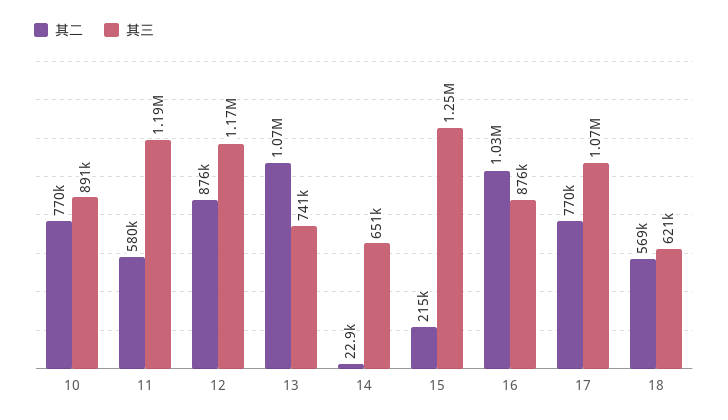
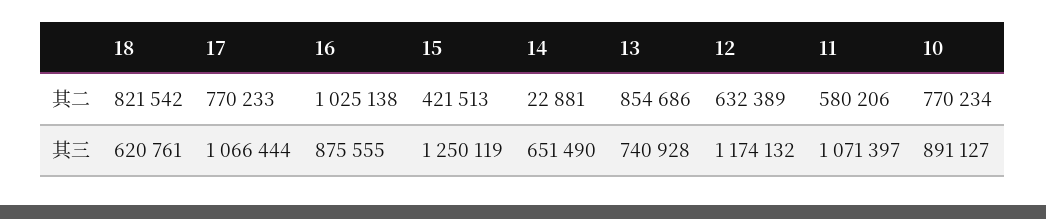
其三, 11: 1190000 -> 1071397
其二, 12: 876000 -> 632389
其二, 13: 1070000 -> 854686
其二, 15: 215000 -> 421513
其二, 18: 569000 -> 821542

